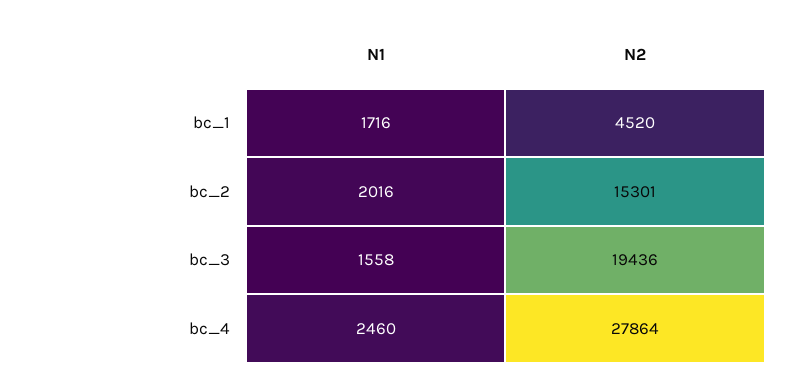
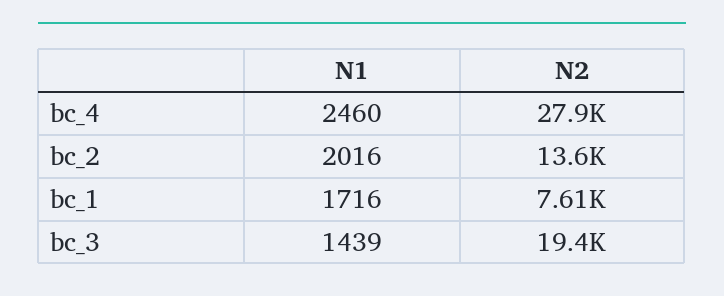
N2, bc_1: 4520 -> 7610
N2, bc_2: 15301 -> 13600
N1, bc_3: 1558 -> 1439

